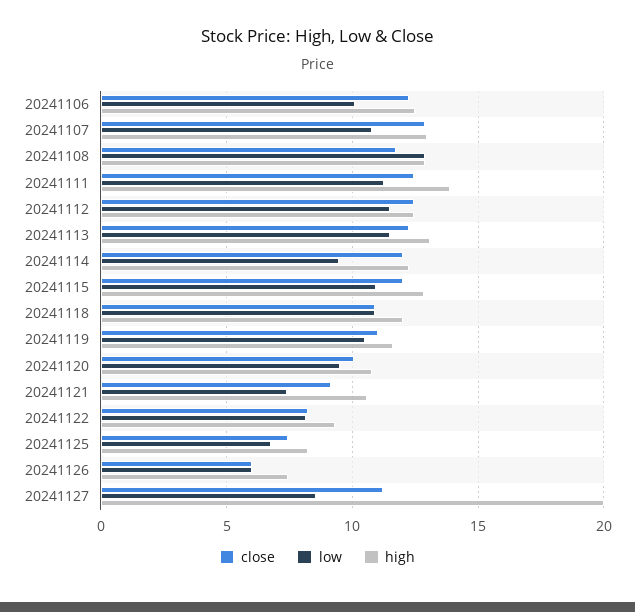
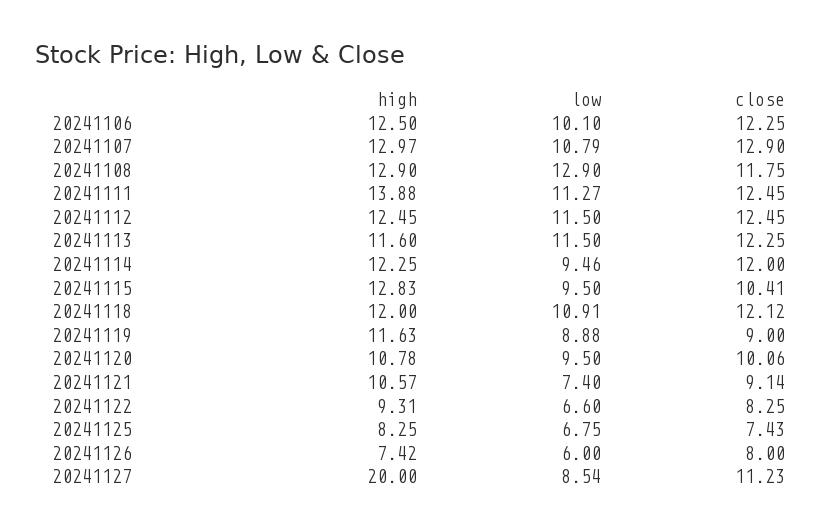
high, 20241113: 13 -> 11.6
close, 20241115: 12 -> 10.41
low, 20241115: 11 -> 9.5
close, 20241118: 11 -> 12.12
close, 20241119: 11 -> 9
low, 20241119: 10.5 -> 8.88
low, 20241122: 8 -> 6.6
close, 20241126: 6 -> 8

